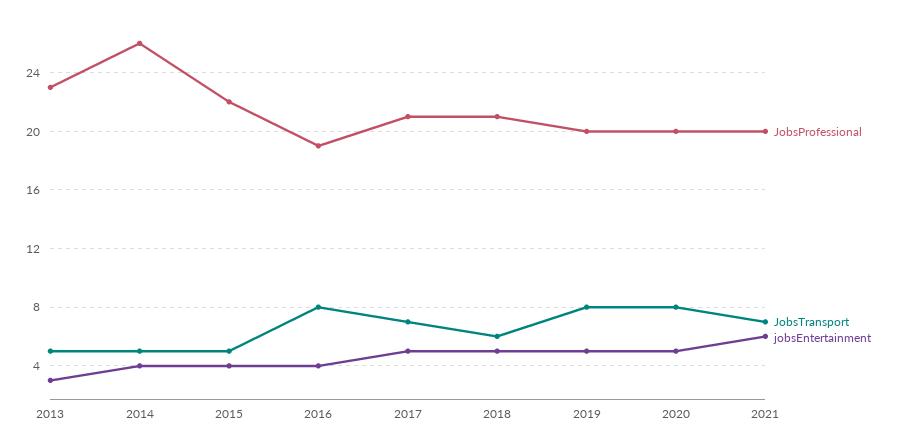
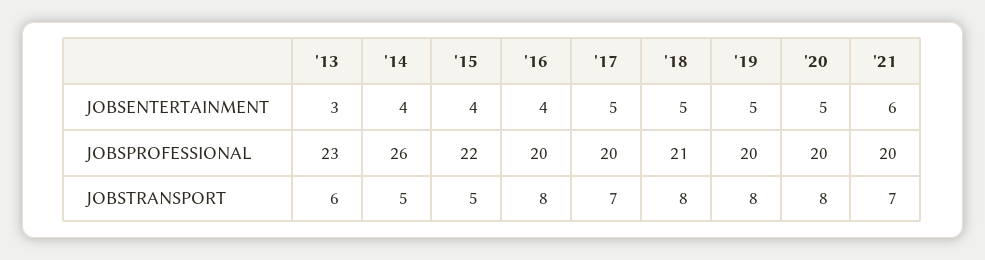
JobsTransport, 2013: 5 -> 6
JobsProfessional, 2016: 19 -> 20
JobsProfessional, 2017: 21 -> 20
JobsTransport, 2018: 6 -> 8

